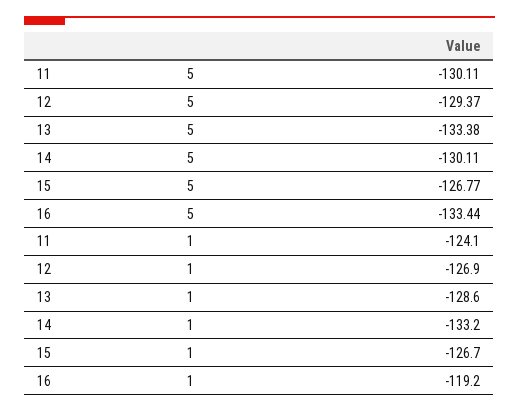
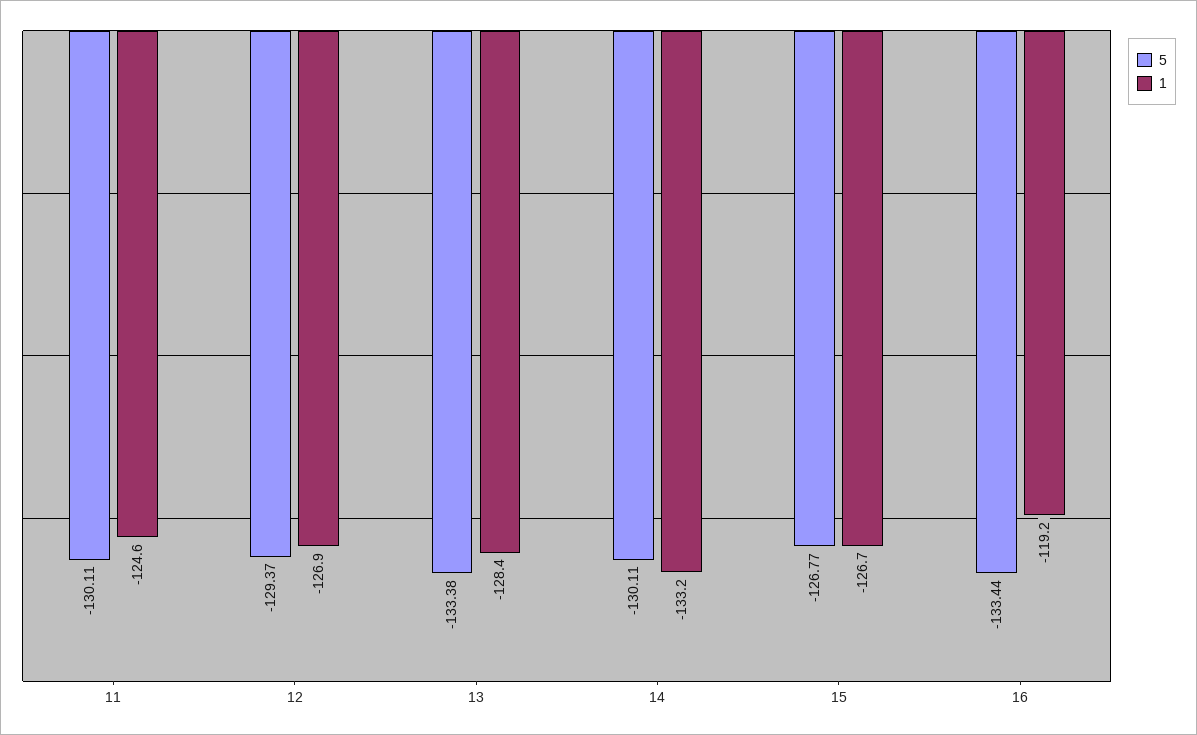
1, 11: -124.1 -> -124.6
1, 13: -128.6 -> -128.4

